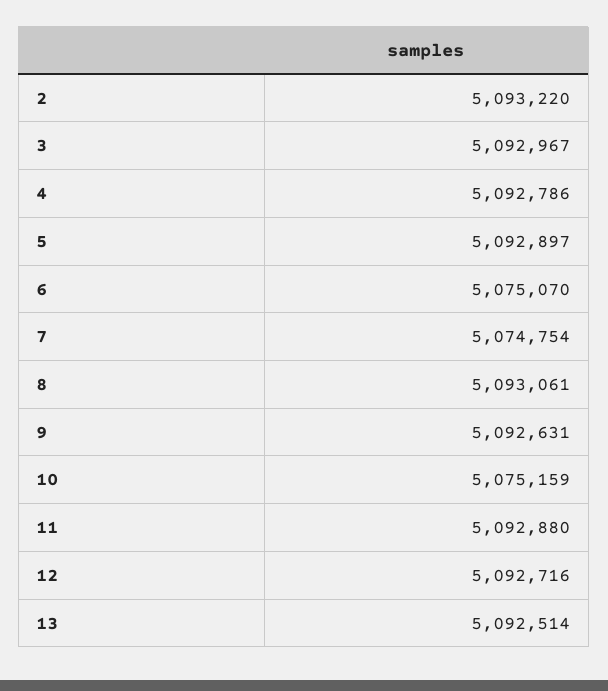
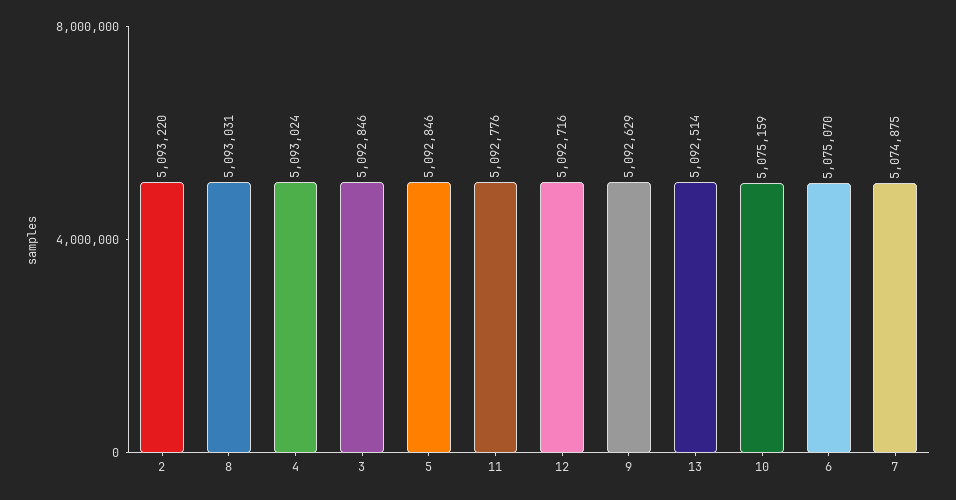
3: 5092967 -> 5092846
4: 5092786 -> 5093024
5: 5092897 -> 5092846
7: 5074754 -> 5074875
8: 5093061 -> 5093031
9: 5092631 -> 5092629
11: 5092880 -> 5092776

